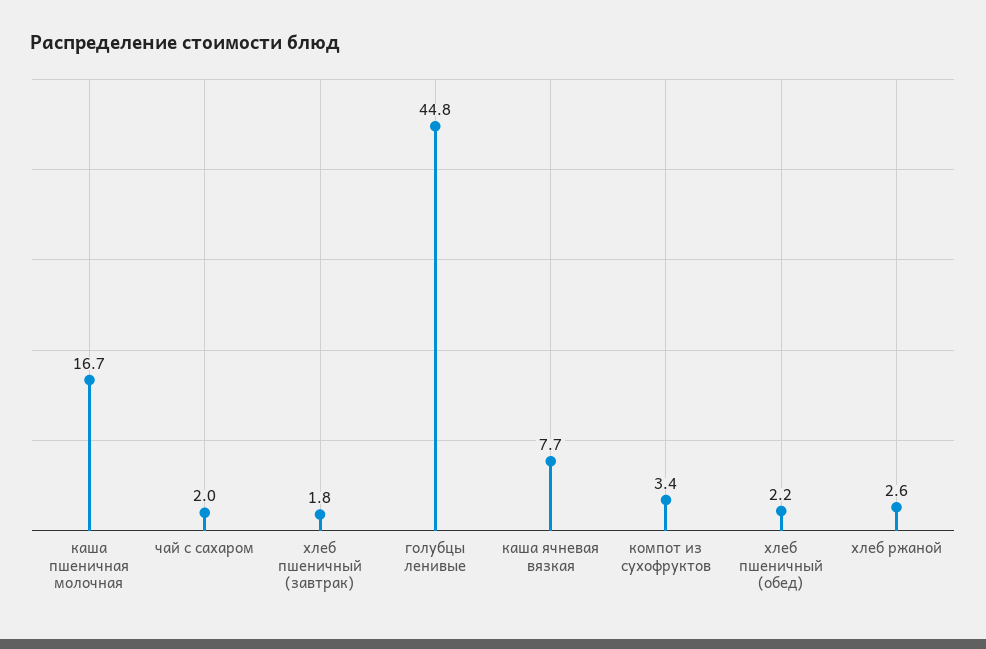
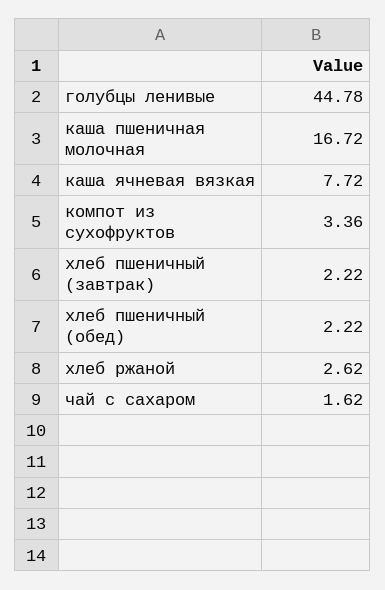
чай с сахаром: 2 -> 1.62
хлеб пшеничный (завтрак): 1.8 -> 2.22

